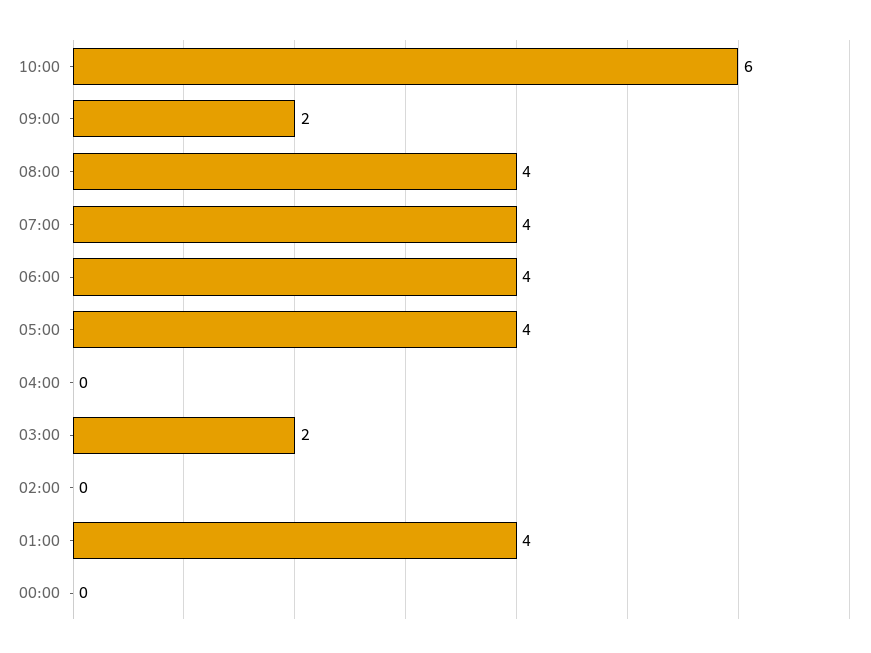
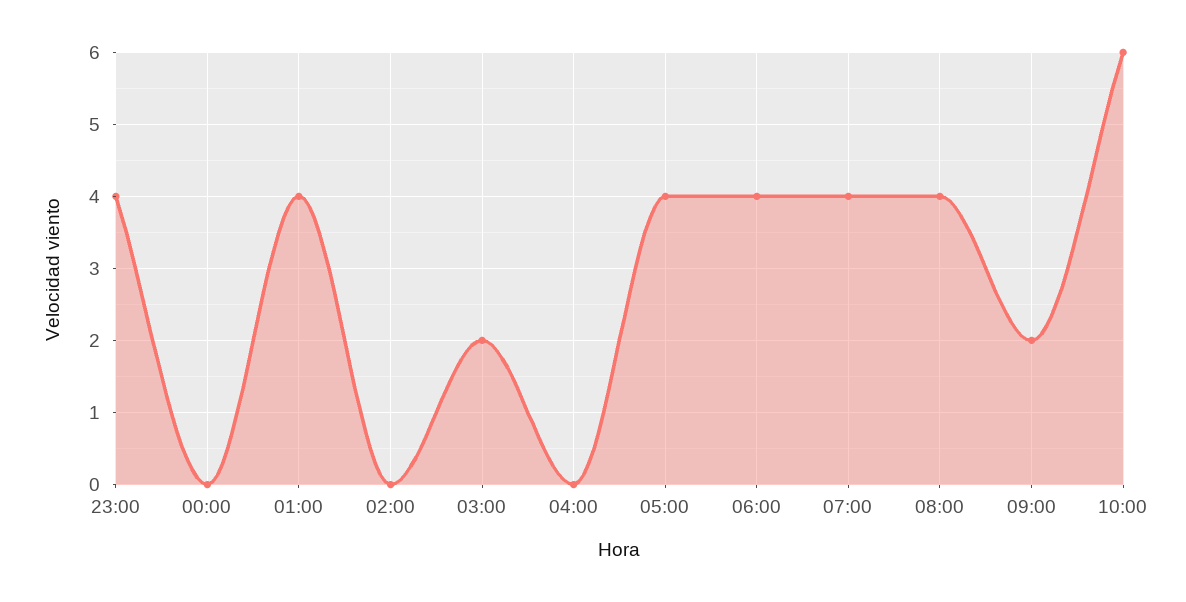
23:00: none -> 4

